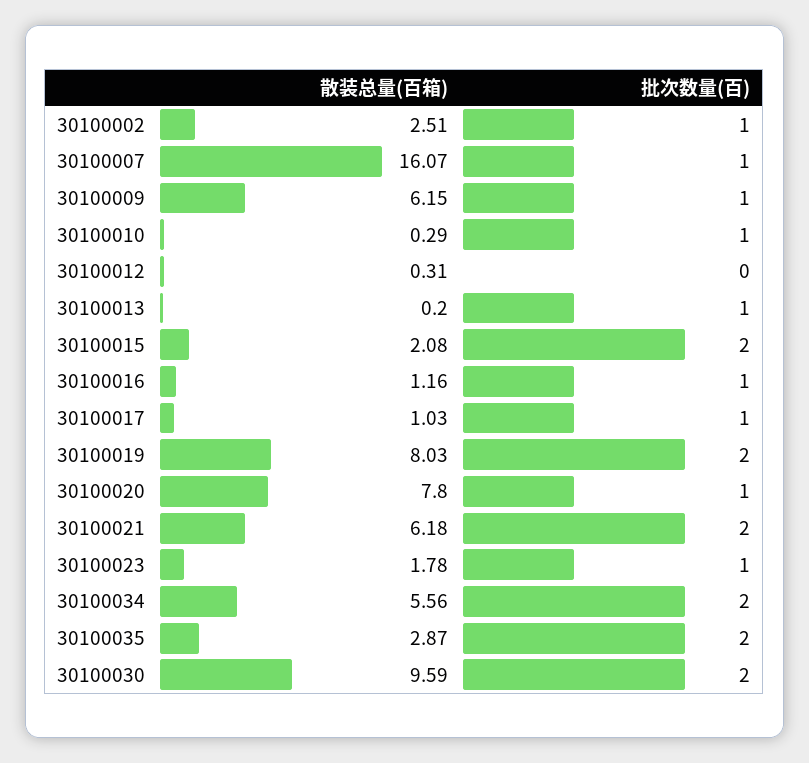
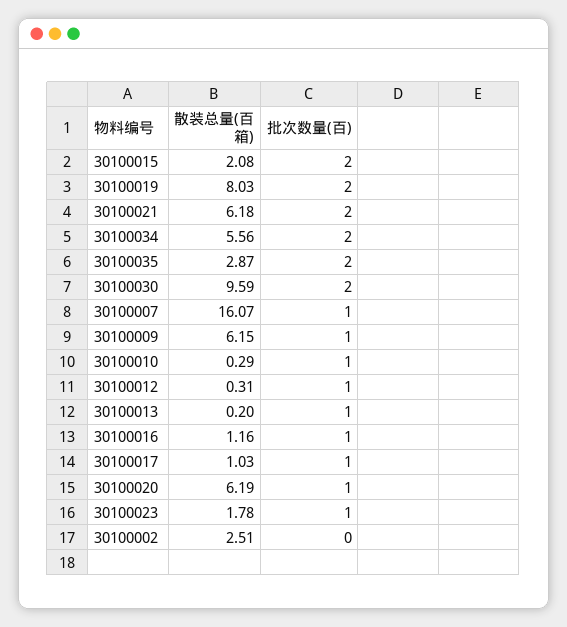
批次数量(百), 30100002: 1 -> 0
批次数量(百), 30100012: 0 -> 1
散装总量(百箱), 30100020: 7.8 -> 6.19

